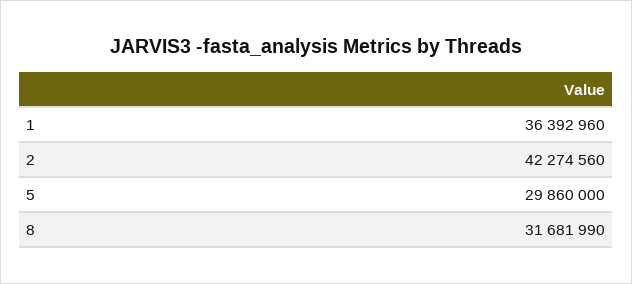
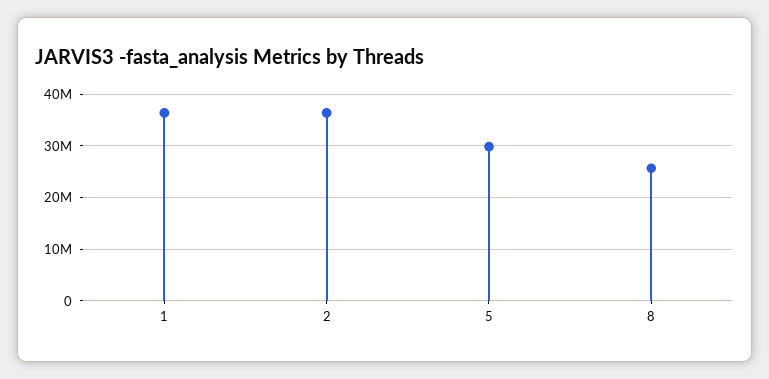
2: 42274560 -> 36000000
8: 31681990 -> 26000000

